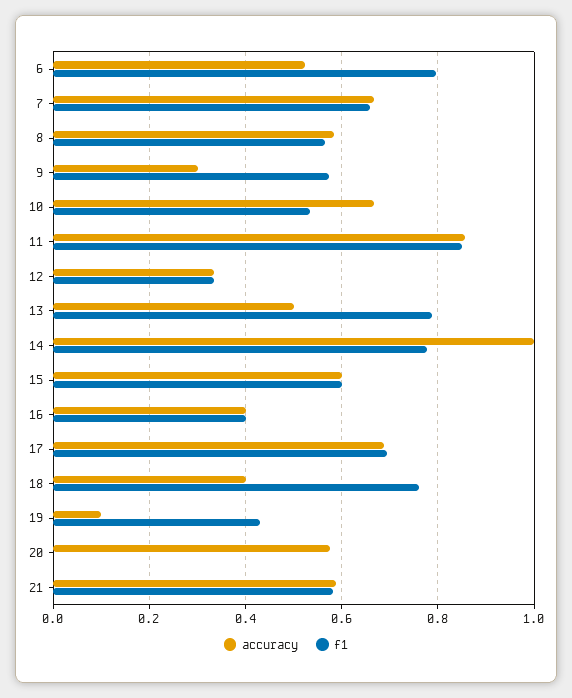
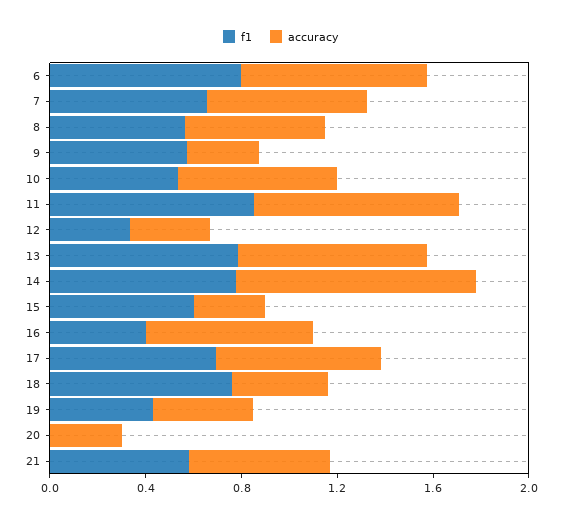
accuracy, 6: 0.52 -> 0.8
accuracy, 13: 0.5 -> 0.8
accuracy, 15: 0.6 -> 0.3
accuracy, 16: 0.4 -> 0.7
accuracy, 19: 0.1 -> 0.4
accuracy, 20: 0.58 -> 0.3

